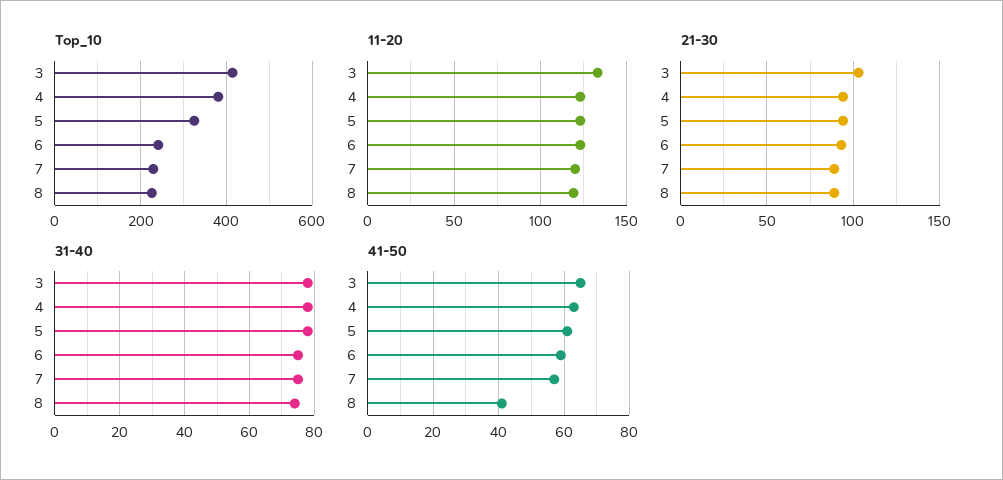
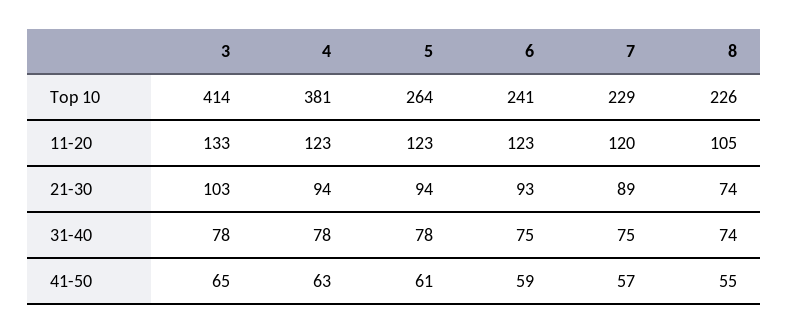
Top_10, 5: 320 -> 264
11-20, 8: 120 -> 105
21-30, 8: 90 -> 74
41-50, 8: 40 -> 55

